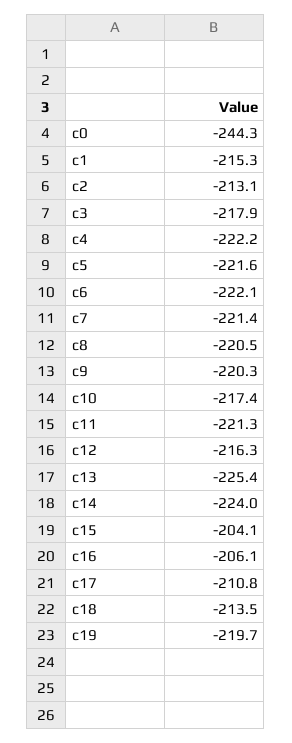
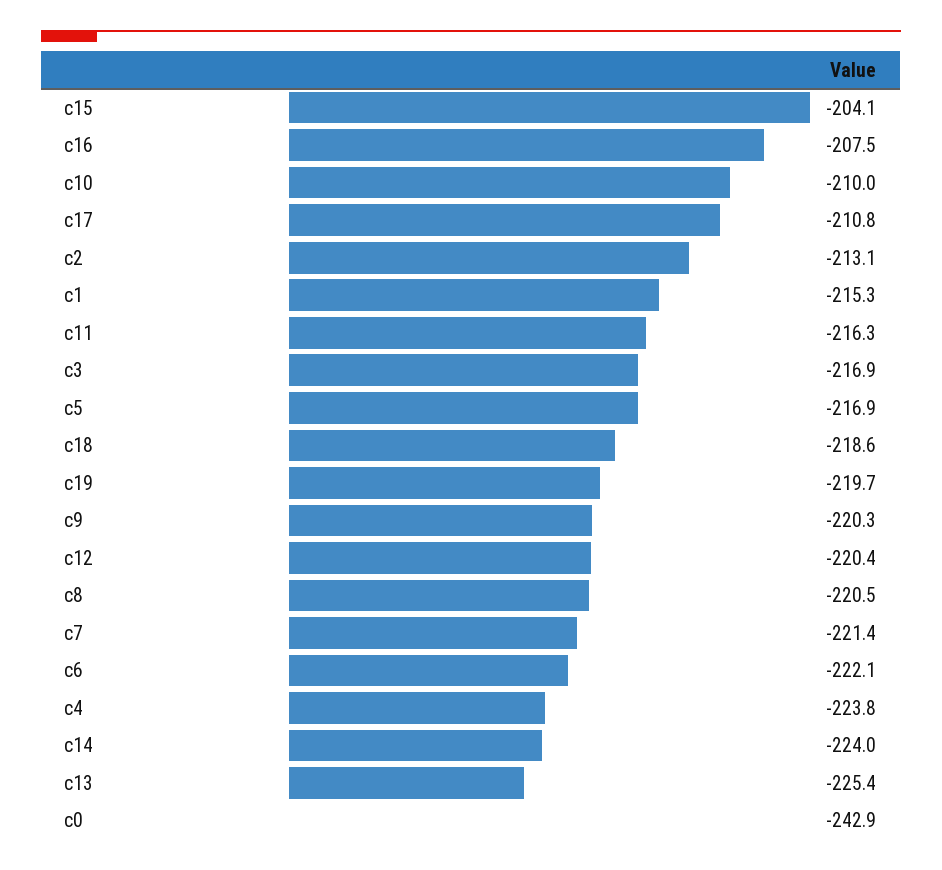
c0: -244.3 -> -242.9
c3: -217.9 -> -216.9
c4: -222.2 -> -223.8
c5: -221.6 -> -216.9
c10: -217.4 -> -210
c11: -221.3 -> -216.3
c12: -216.3 -> -220.4
c16: -206.1 -> -207.5
c18: -213.5 -> -218.6

